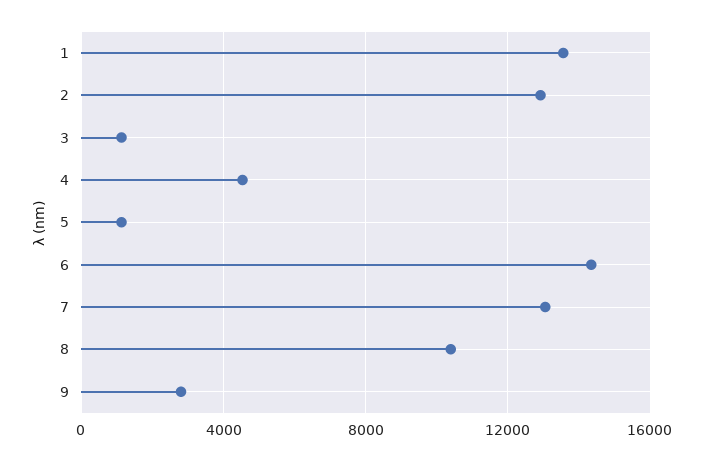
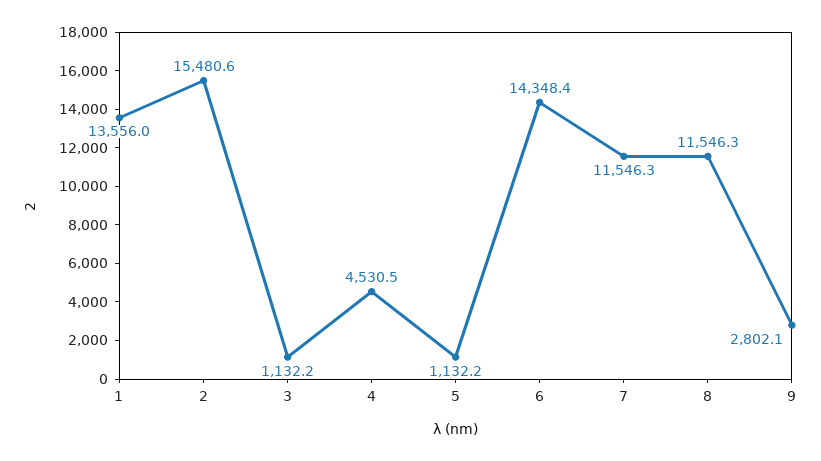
2: 13000 -> 15480.6
7: 13000 -> 11546.3
8: 10500 -> 11546.3

